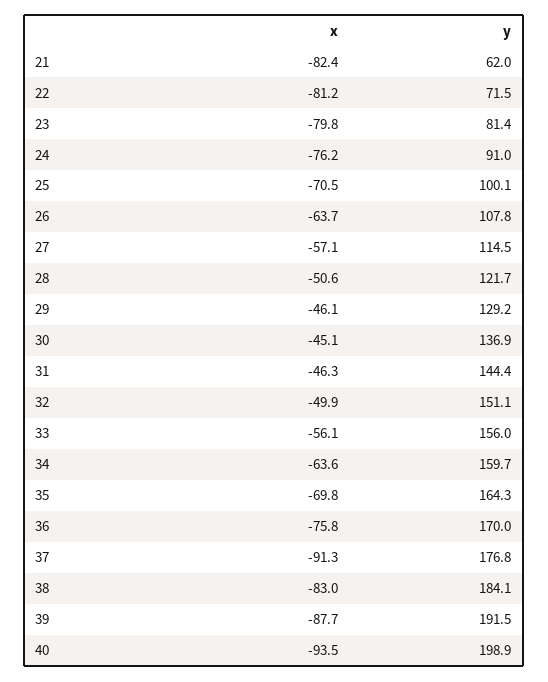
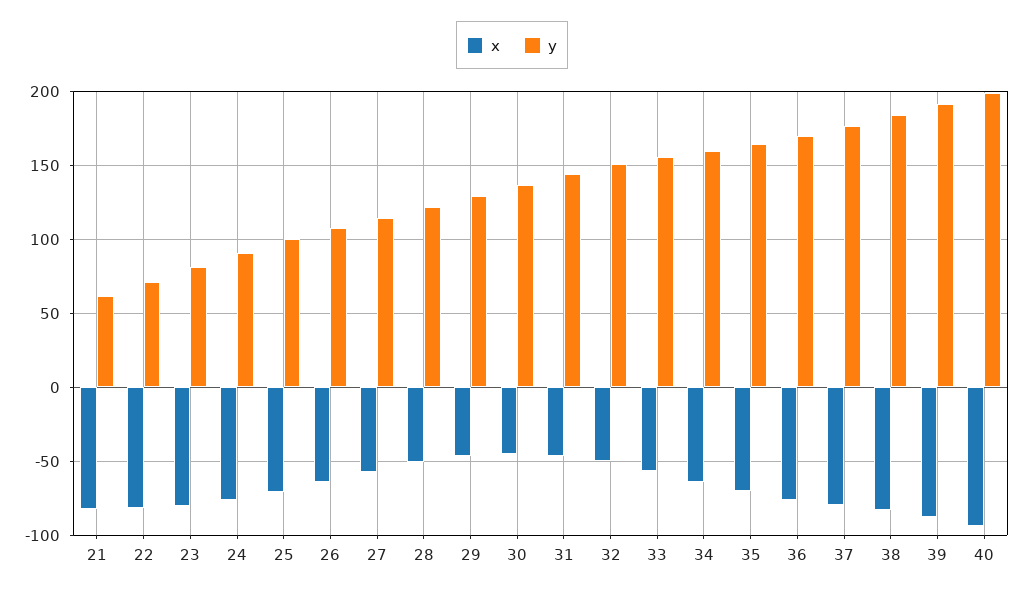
x, 37: -91.3 -> -80

